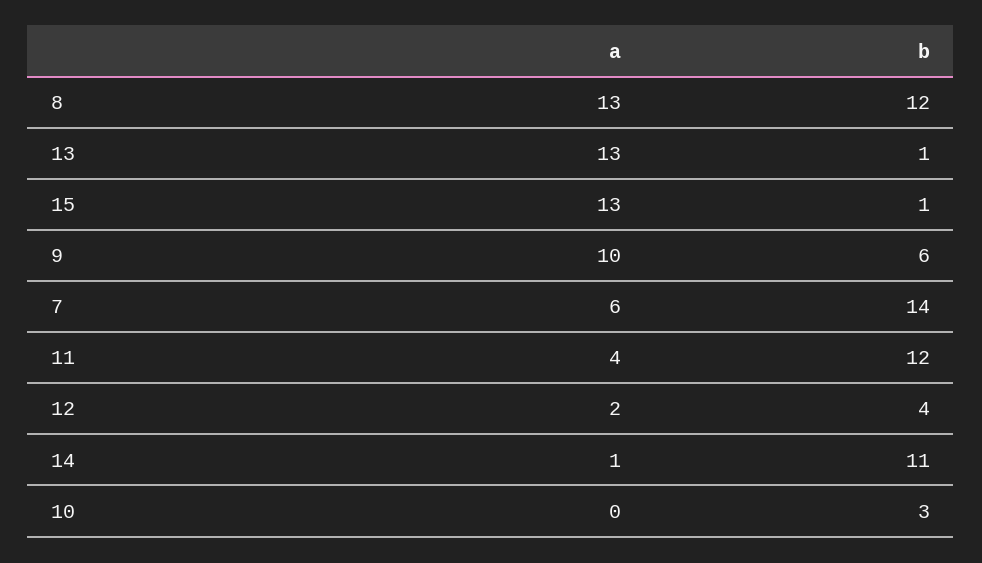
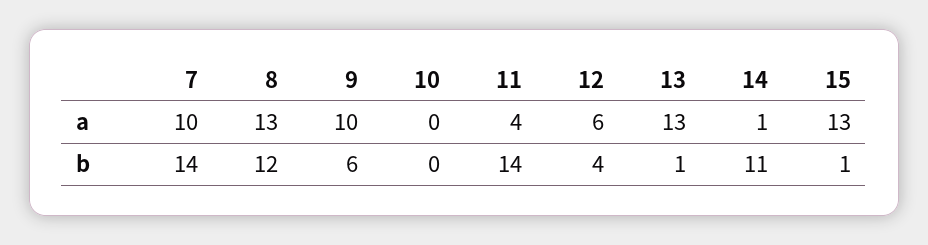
a, 7: 6 -> 10
b, 11: 12 -> 14
a, 12: 2 -> 6
b, 10: 3 -> 0

